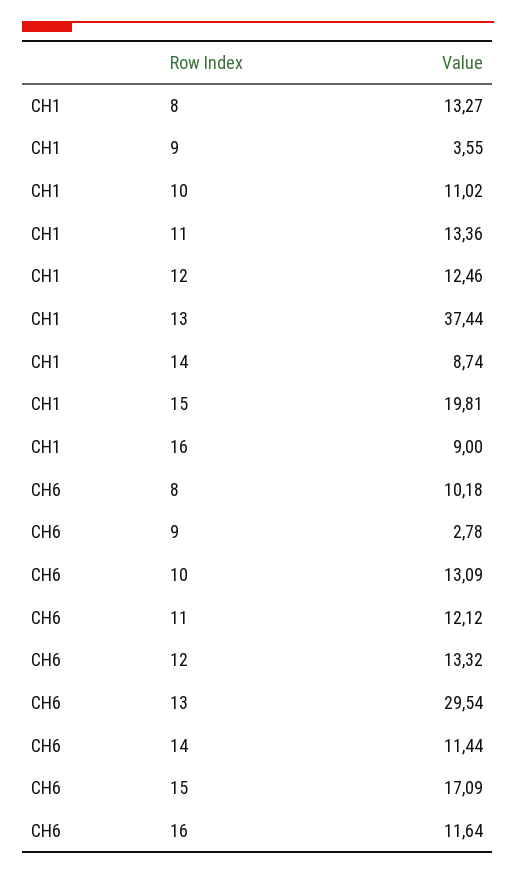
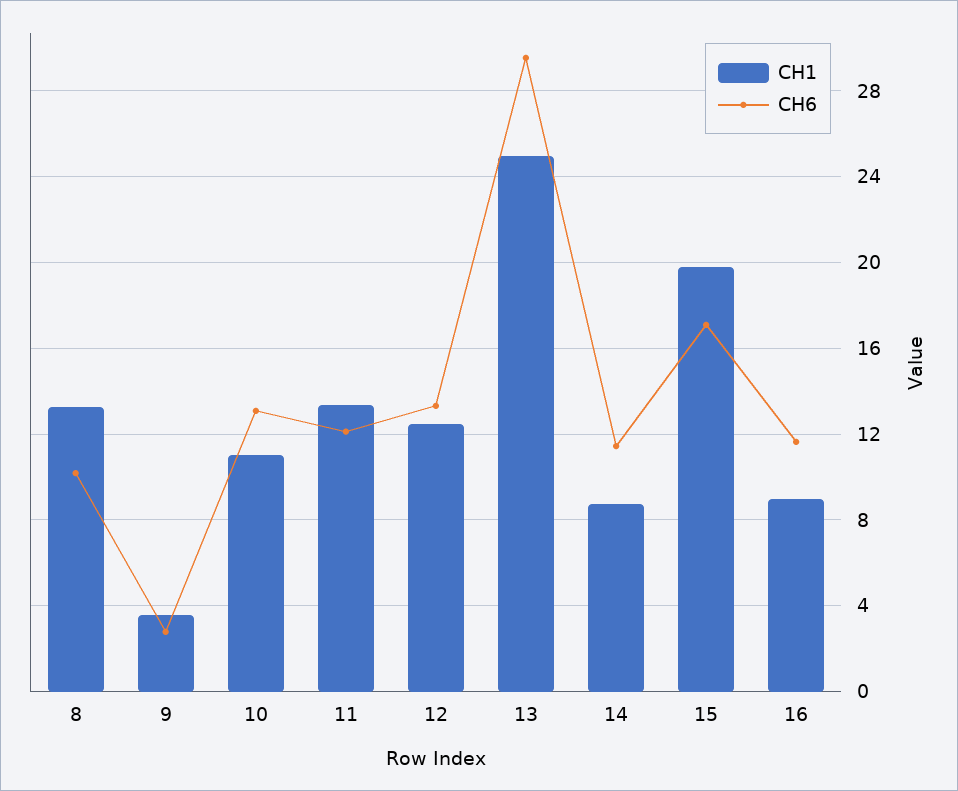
CH1, 13: 37.44 -> 25

